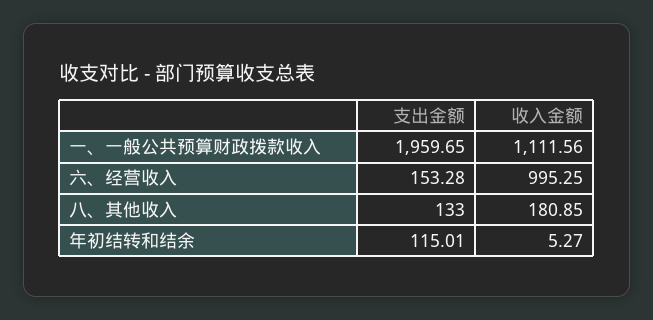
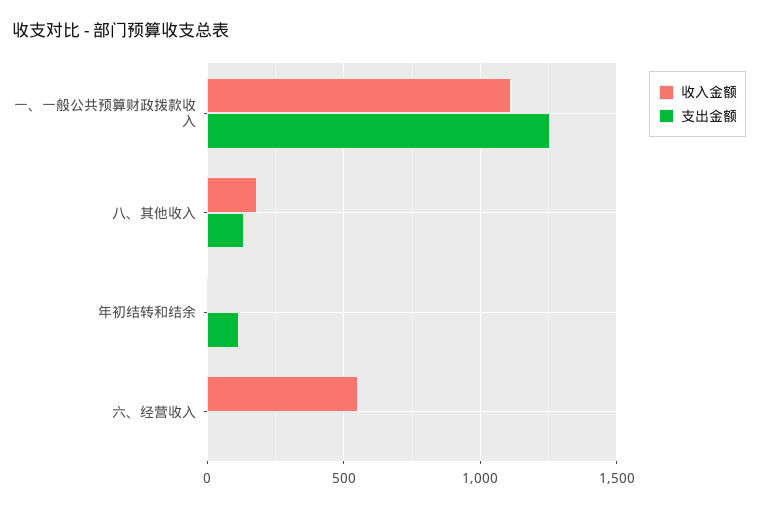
支出金额, 一、一般公共预算财政拨款收入: 1959.65 -> 1250
支出金额, 六、经营收入: 153.28 -> 0
收入金额, 六、经营收入: 995.25 -> 550

